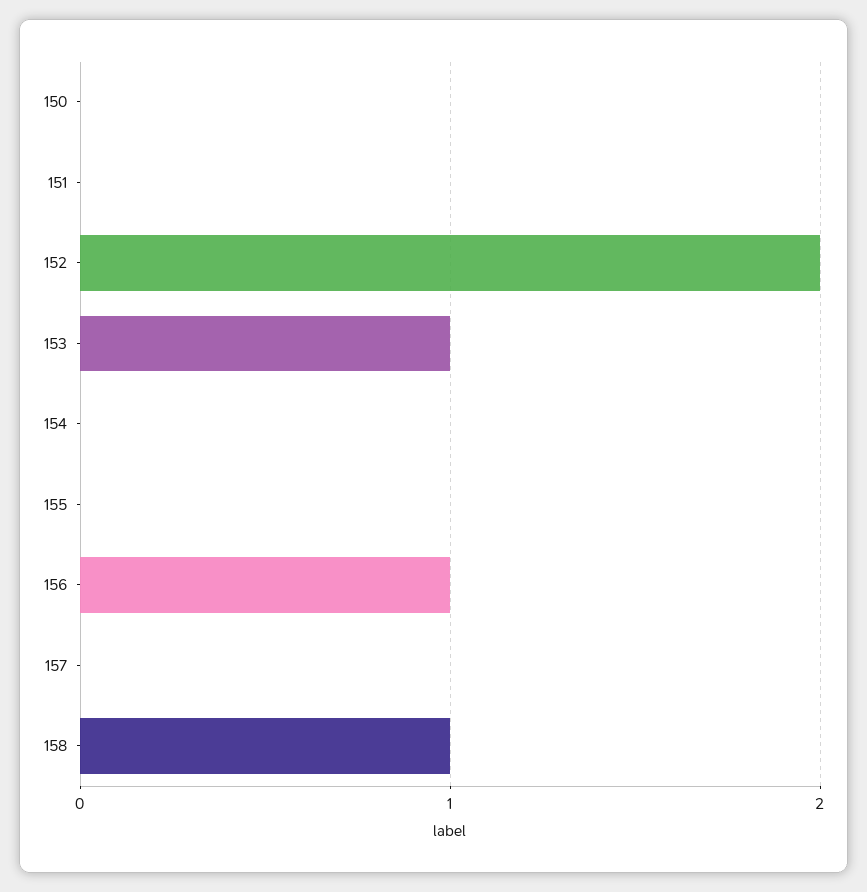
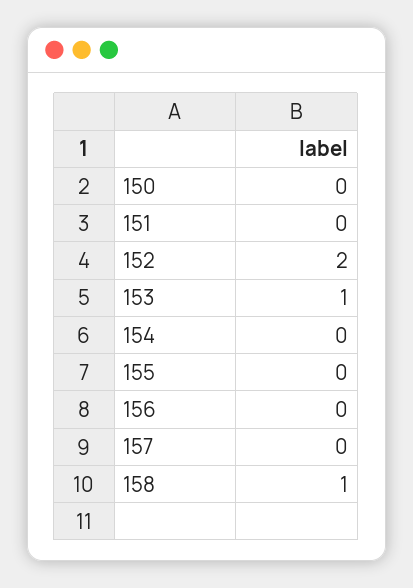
156: 1 -> 0

